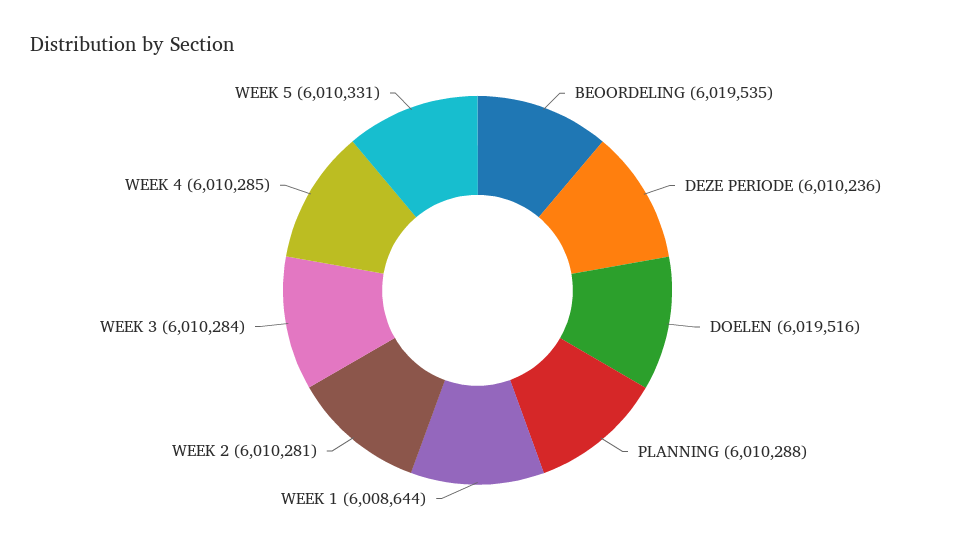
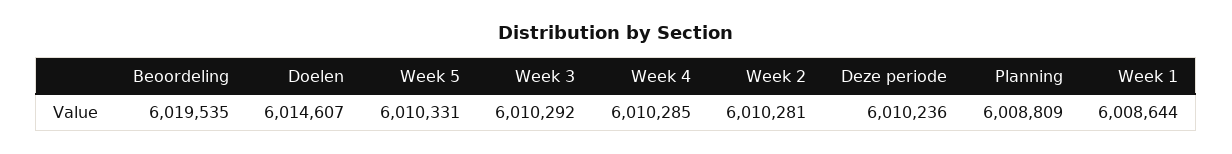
DOELEN: 6019516 -> 6014607
PLANNING: 6010288 -> 6008809
WEEK 3: 6010284 -> 6010292

